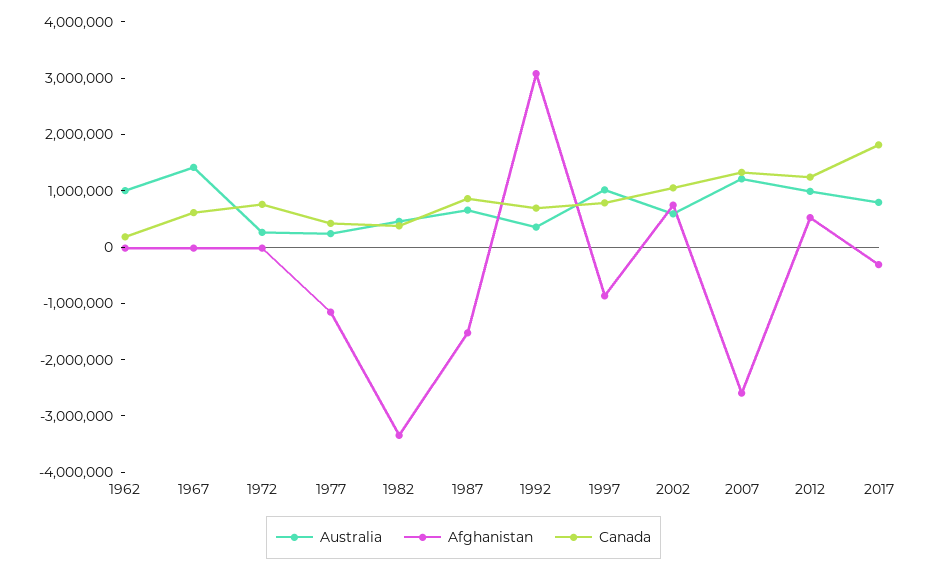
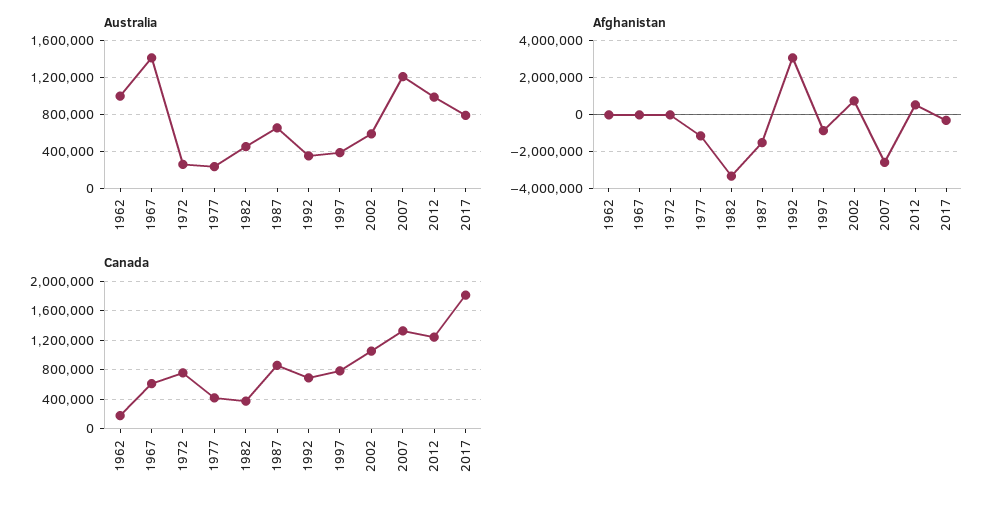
Australia, 1997: 1000000 -> 400000

